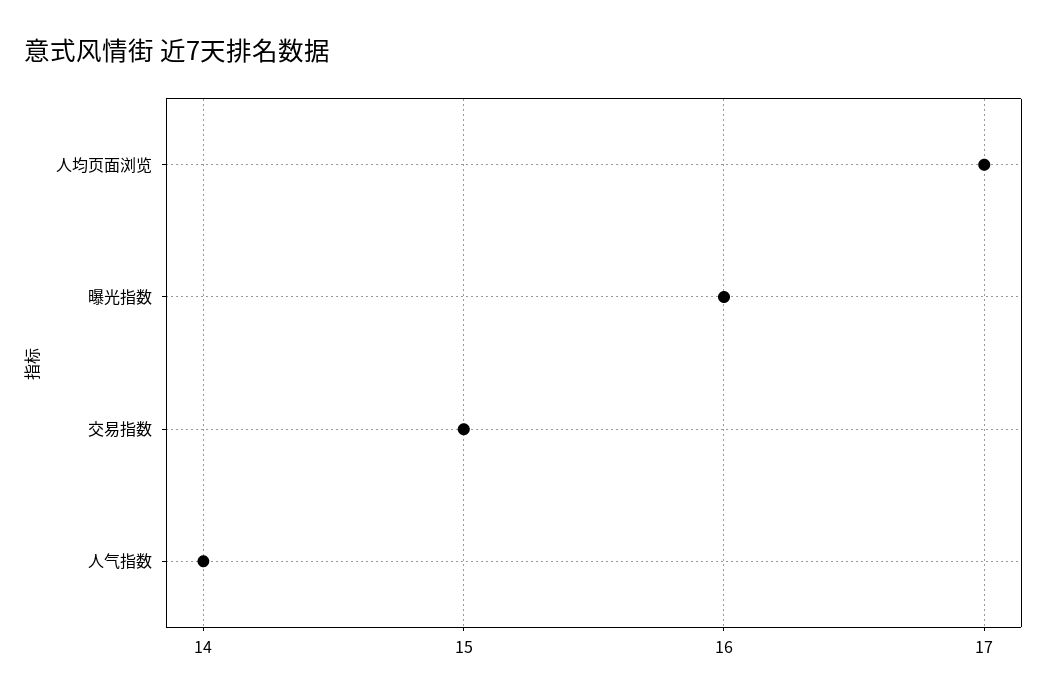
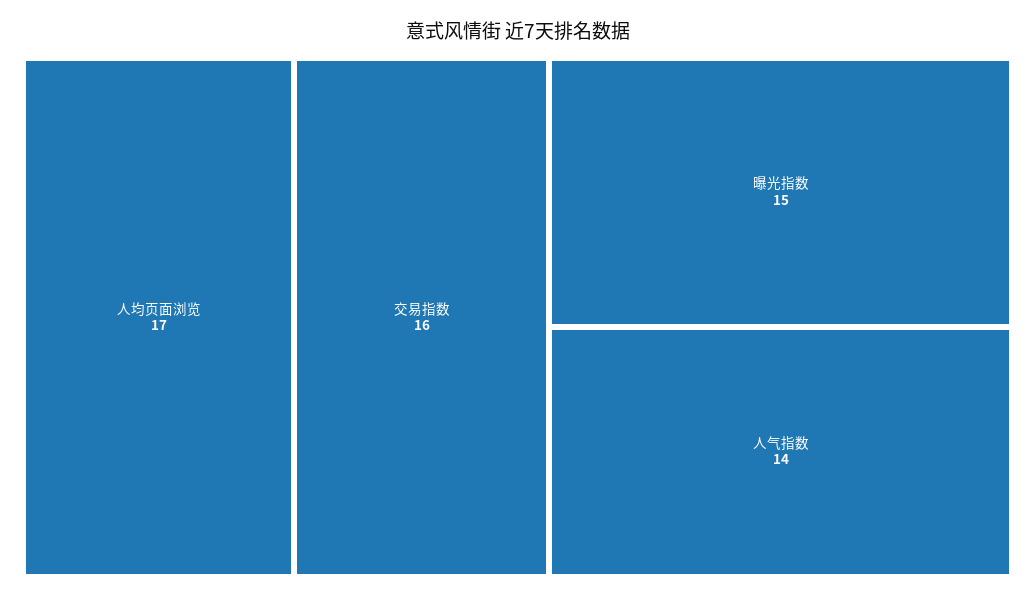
曝光指数: 16 -> 15
交易指数: 15 -> 16

